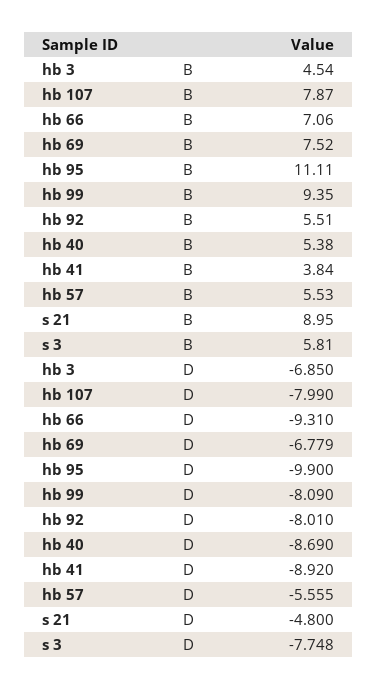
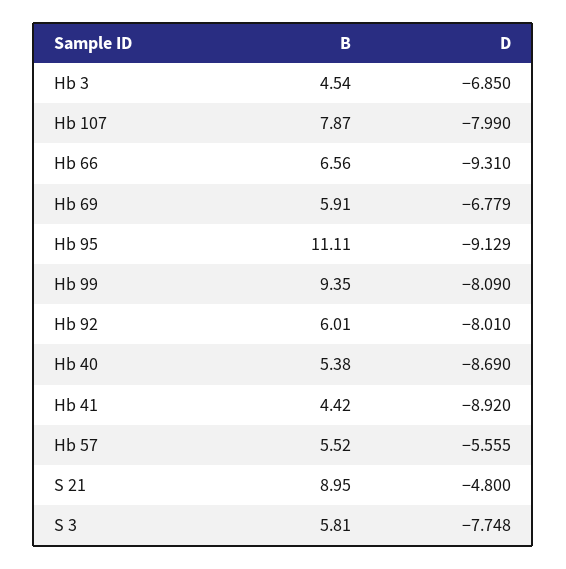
hb 66, B: 7.06 -> 6.56
hb 69, B: 7.52 -> 5.91
hb 92, B: 5.51 -> 6.01
hb 41, B: 3.84 -> 4.42
hb 57, B: 5.53 -> 5.52
hb 95, D: -9.9 -> -9.129

